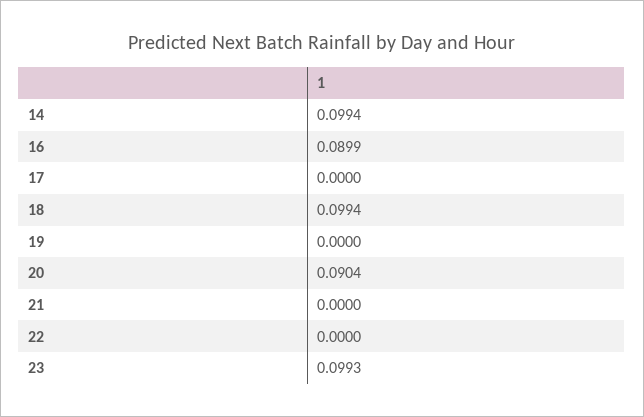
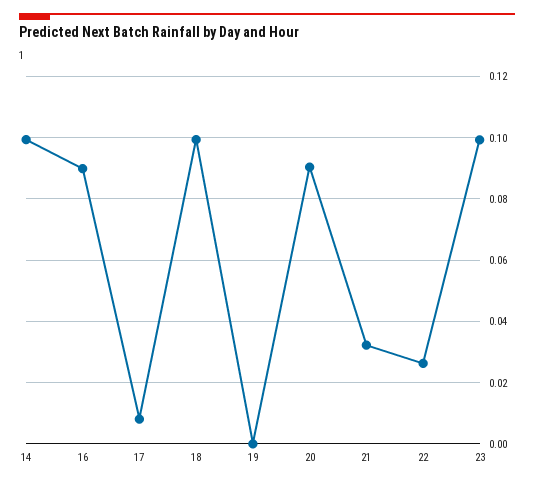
17: 0 -> 0.008
21: 0 -> 0.032
22: 0 -> 0.026

